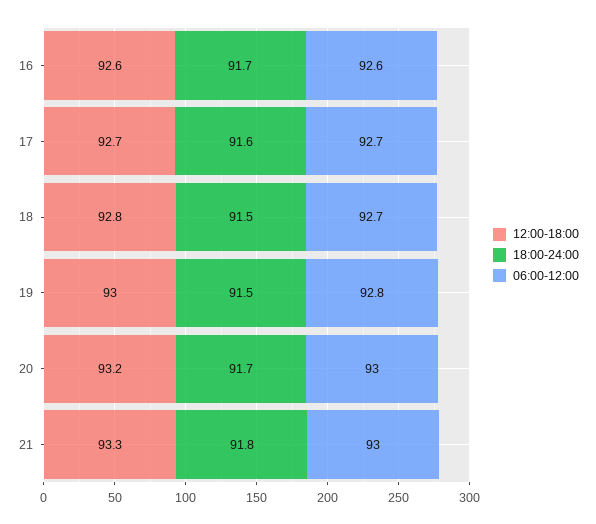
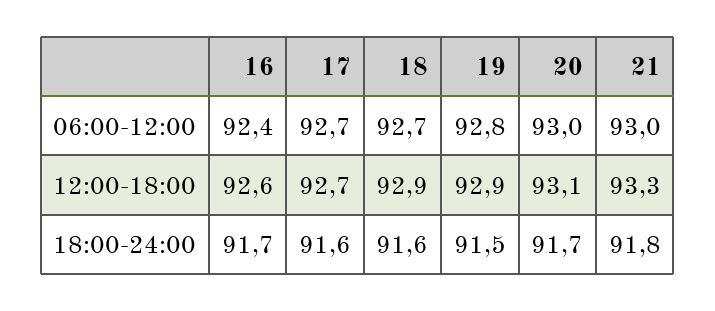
06:00-12:00, 16: 92.6 -> 92.4
12:00-18:00, 18: 92.8 -> 92.9
18:00-24:00, 18: 91.5 -> 91.6
12:00-18:00, 19: 93 -> 92.9
12:00-18:00, 20: 93.2 -> 93.1

